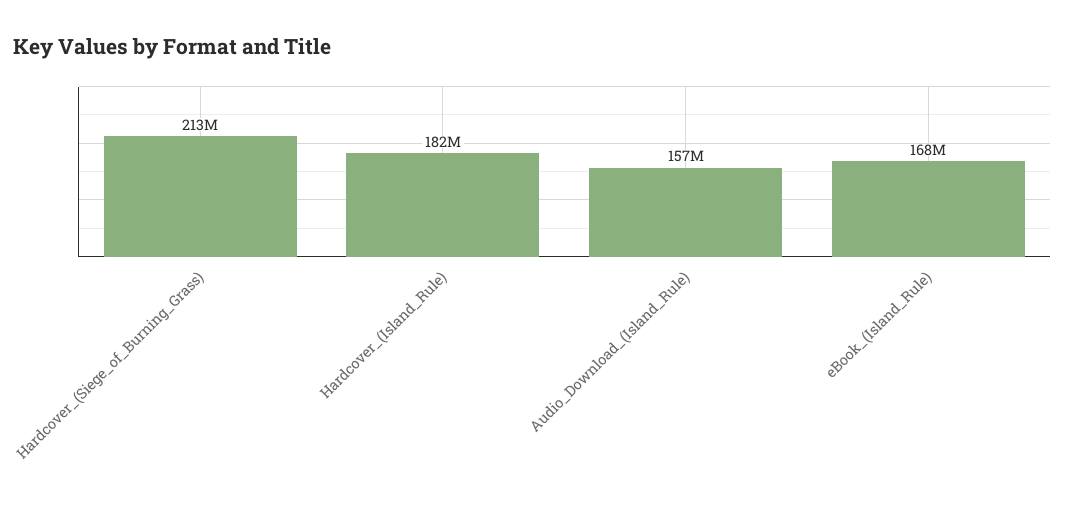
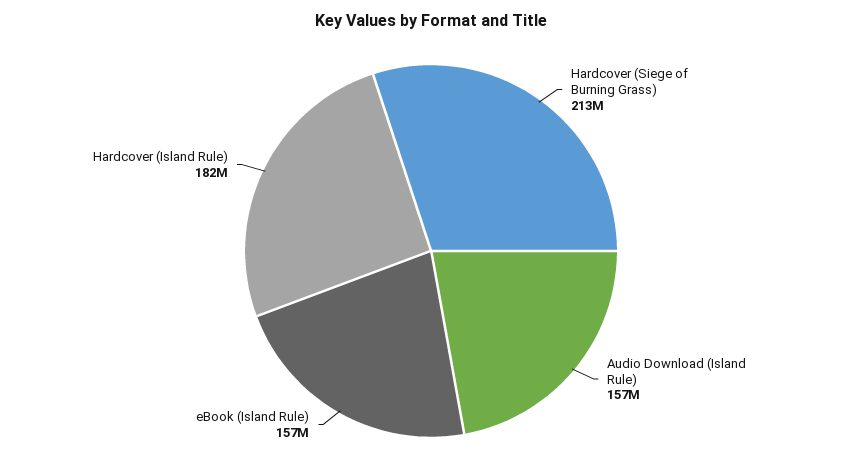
eBook_(Island_Rule): 168000000 -> 157000000

